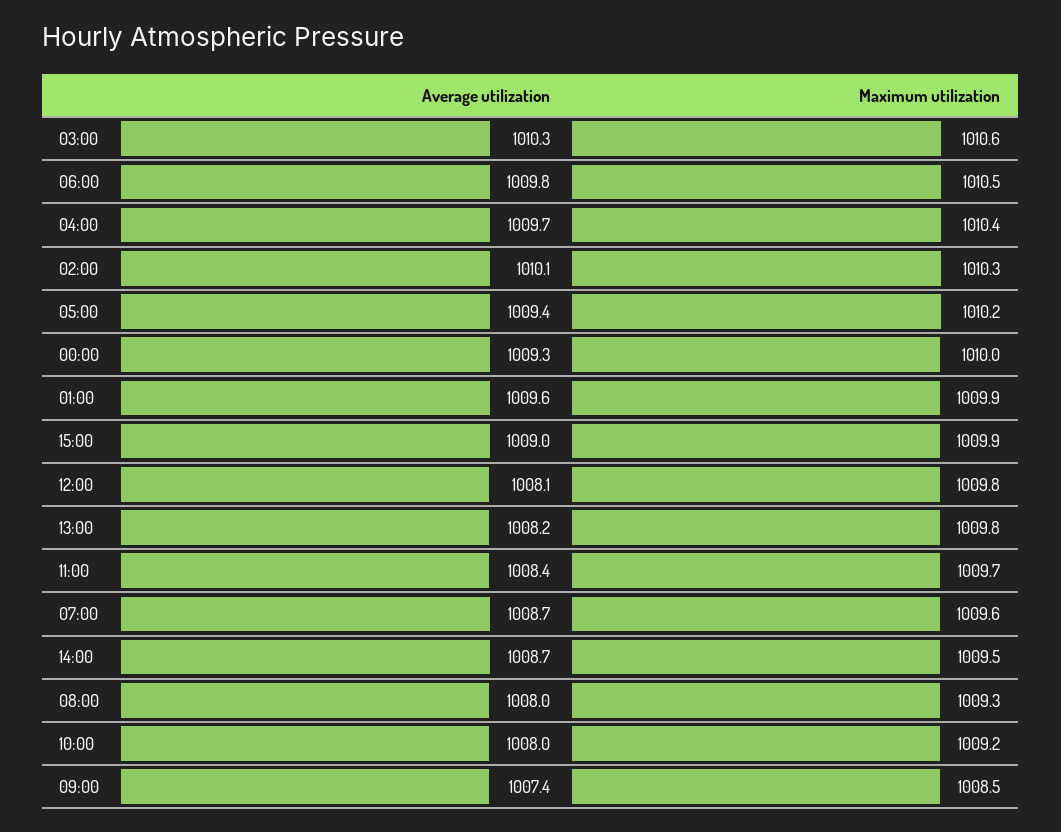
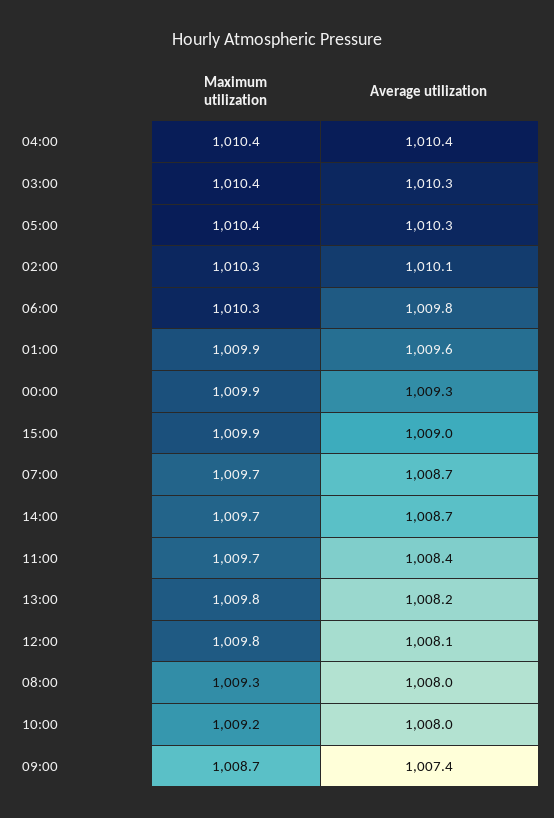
Maximum utilization, 03:00: 1010.6 -> 1010.4
Maximum utilization, 06:00: 1010.5 -> 1010.3
Average utilization, 04:00: 1009.7 -> 1010.4
Average utilization, 05:00: 1009.4 -> 1010.3
Maximum utilization, 05:00: 1010.2 -> 1010.4
Maximum utilization, 00:00: 1010 -> 1009.9
Maximum utilization, 07:00: 1009.6 -> 1009.7
Maximum utilization, 14:00: 1009.5 -> 1009.7
Maximum utilization, 09:00: 1008.5 -> 1008.7

